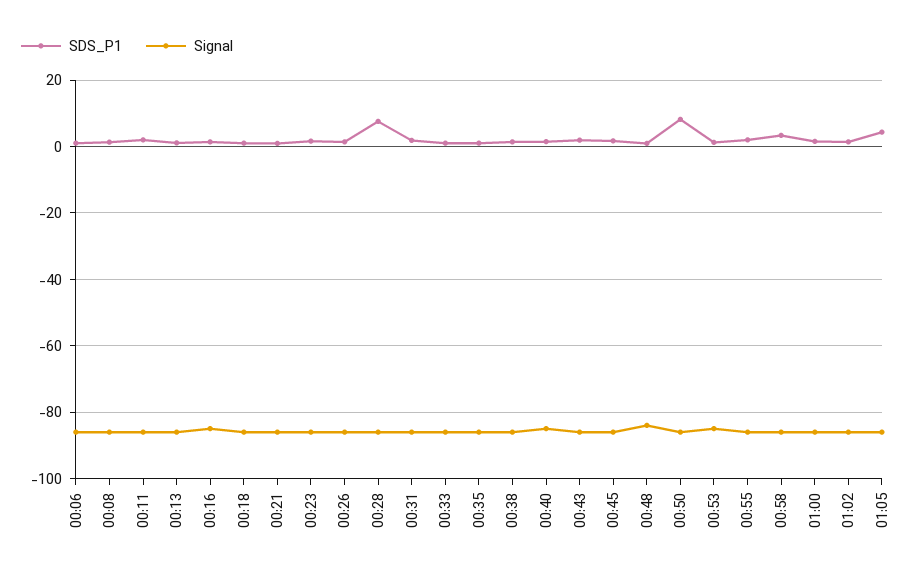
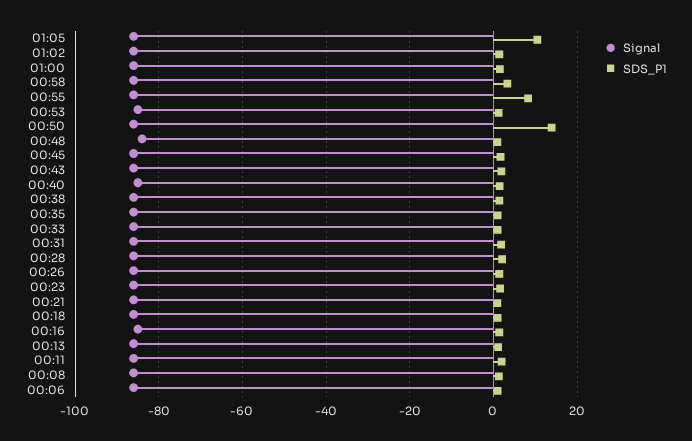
SDS_P1, 00:28: 8 -> 2
SDS_P1, 00:50: 8 -> 14
SDS_P1, 00:55: 2 -> 8
SDS_P1, 01:05: 4 -> 10

